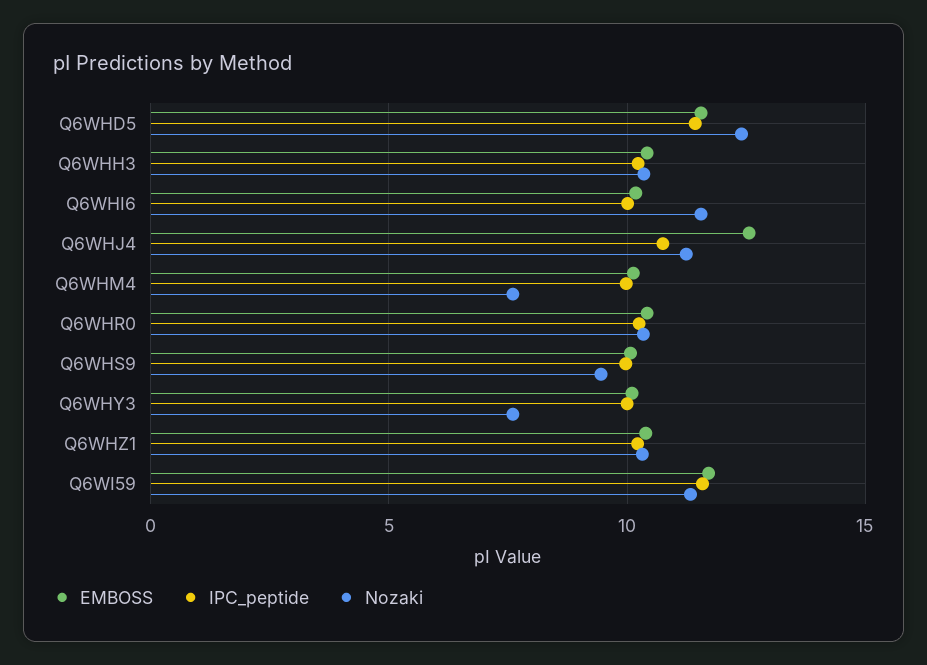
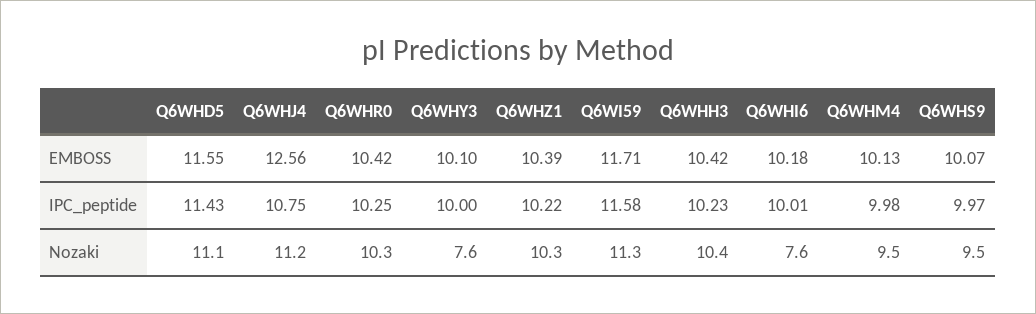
Nozaki, Q6WHD5: 12.5 -> 11.1
Nozaki, Q6WHI6: 11.5 -> 7.6
Nozaki, Q6WHM4: 7.5 -> 9.5

